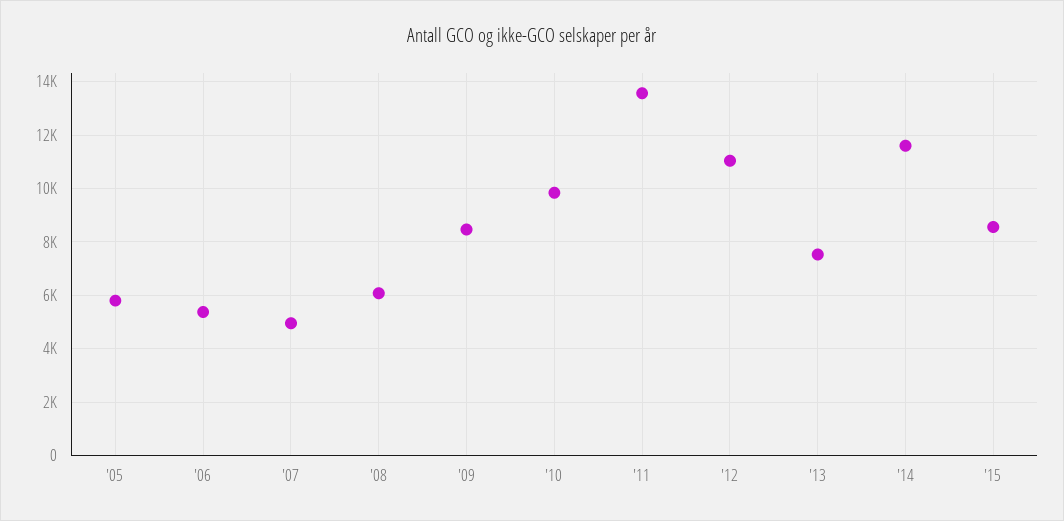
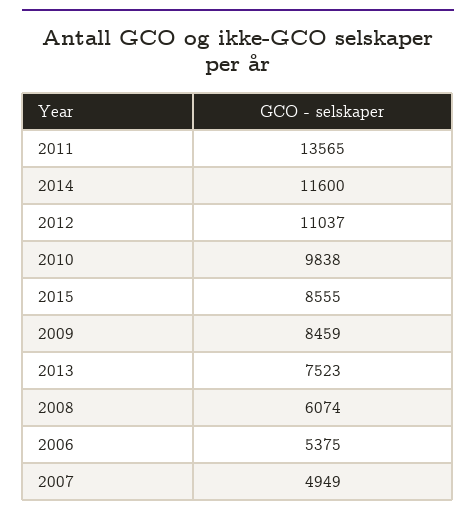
'05: 5750 -> none

